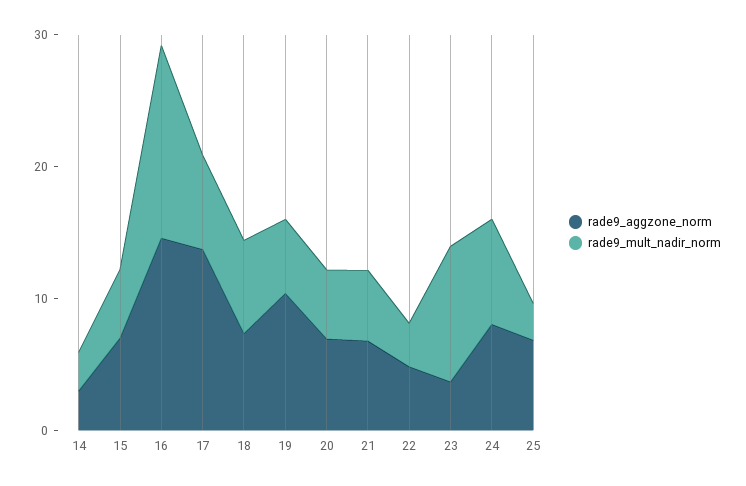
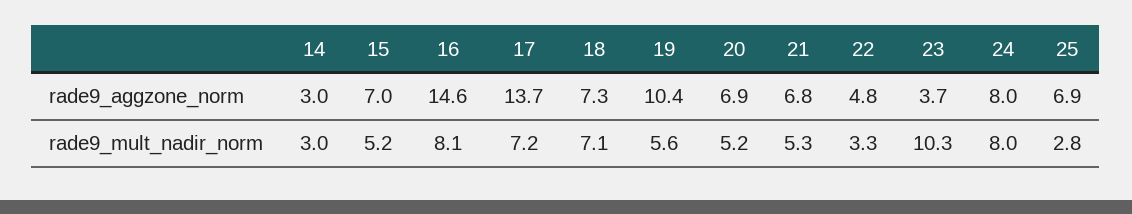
rade9_mult_nadir_norm, 16: 14 -> 8.1

